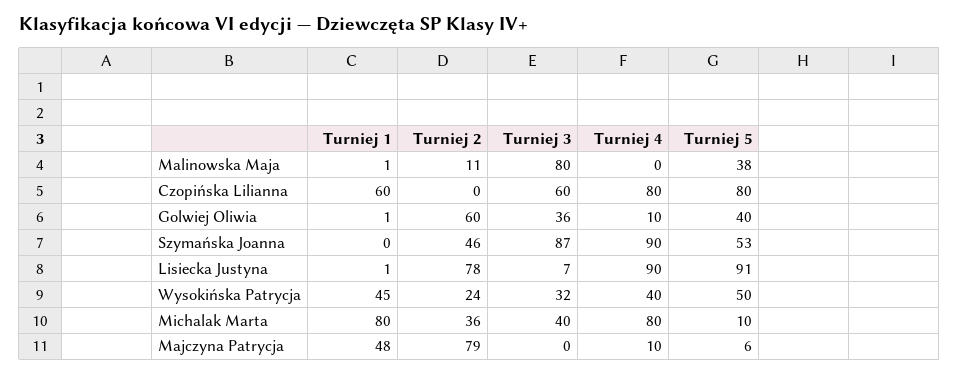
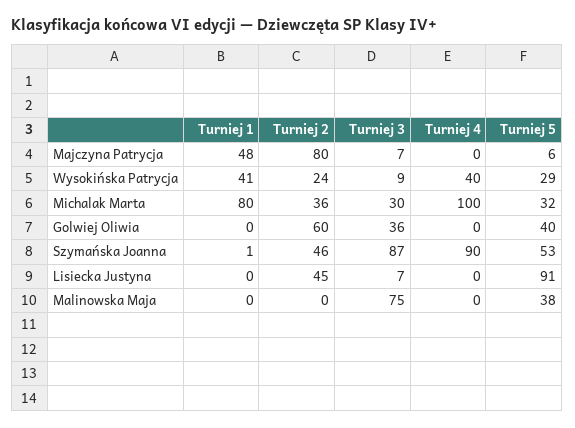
Turniej 1, Malinowska Maja: 1 -> 0
Turniej 2, Malinowska Maja: 11 -> 0
Turniej 3, Malinowska Maja: 80 -> 75
Turniej 1, Czopińska Lilianna: 60 -> none
Turniej 2, Czopińska Lilianna: 0 -> none
Turniej 3, Czopińska Lilianna: 60 -> none
Turniej 4, Czopińska Lilianna: 80 -> none
Turniej 5, Czopińska Lilianna: 80 -> none
Turniej 1, Golwiej Oliwia: 1 -> 0
Turniej 4, Golwiej Oliwia: 10 -> 0
Turniej 1, Szymańska Joanna: 0 -> 1
Turniej 1, Lisiecka Justyna: 1 -> 0
Turniej 2, Lisiecka Justyna: 78 -> 45
Turniej 4, Lisiecka Justyna: 90 -> 0
Turniej 1, Wysokińska Patrycja: 45 -> 41
Turniej 3, Wysokińska Patrycja: 32 -> 9
Turniej 5, Wysokińska Patrycja: 50 -> 29
Turniej 3, Michalak Marta: 40 -> 30
Turniej 4, Michalak Marta: 80 -> 100
Turniej 5, Michalak Marta: 10 -> 32
Turniej 2, Majczyna Patrycja: 79 -> 80
Turniej 3, Majczyna Patrycja: 0 -> 7
Turniej 4, Majczyna Patrycja: 10 -> 0

